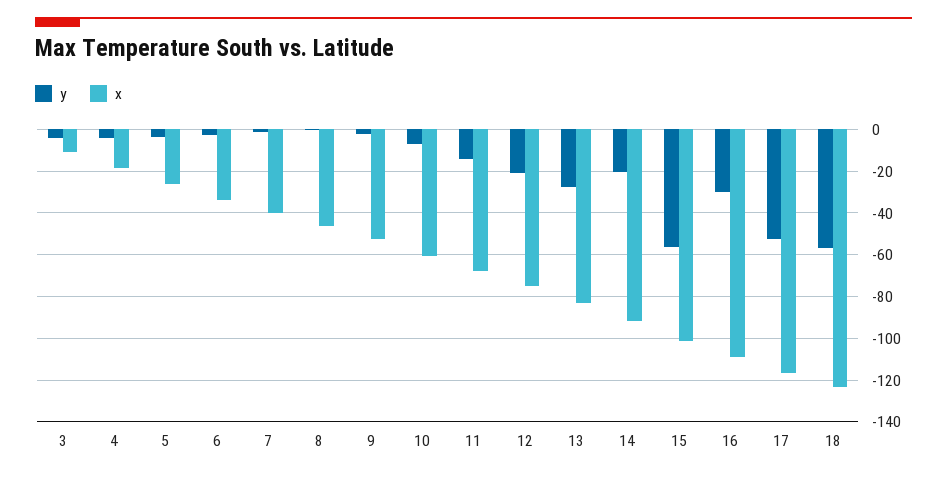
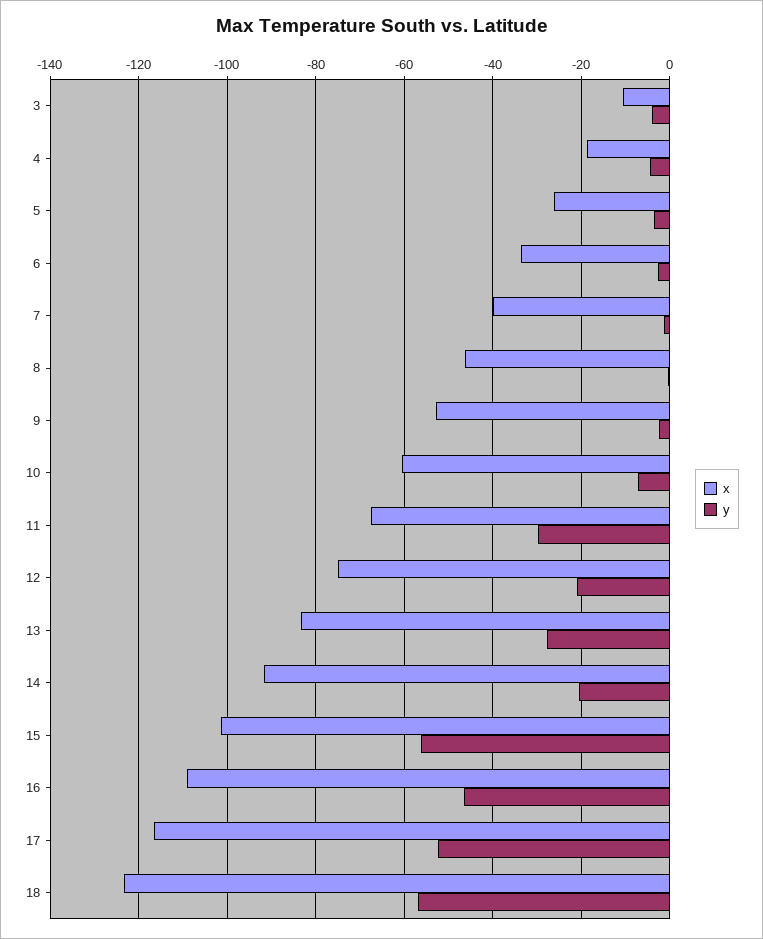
y, 11: -15 -> -30
y, 16: -30 -> -46

